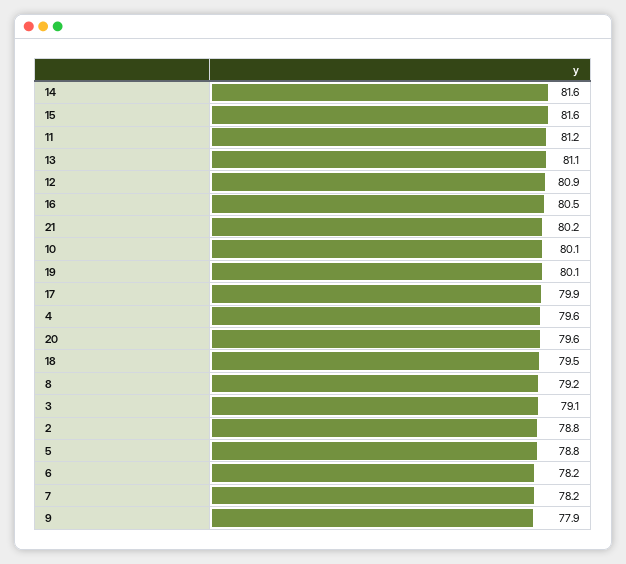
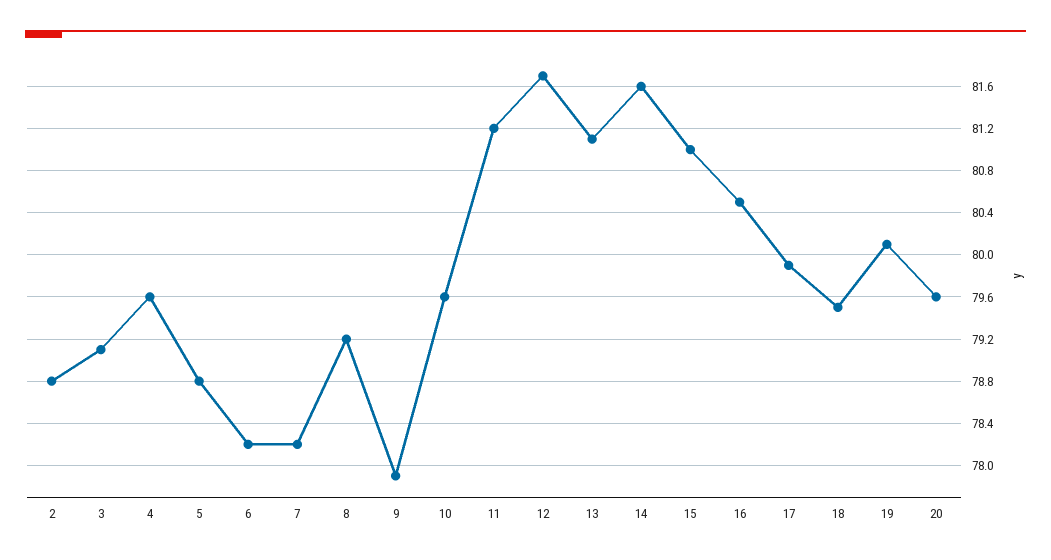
15: 81.6 -> 81
12: 80.9 -> 81.7
21: 80.2 -> none
10: 80.1 -> 79.6

